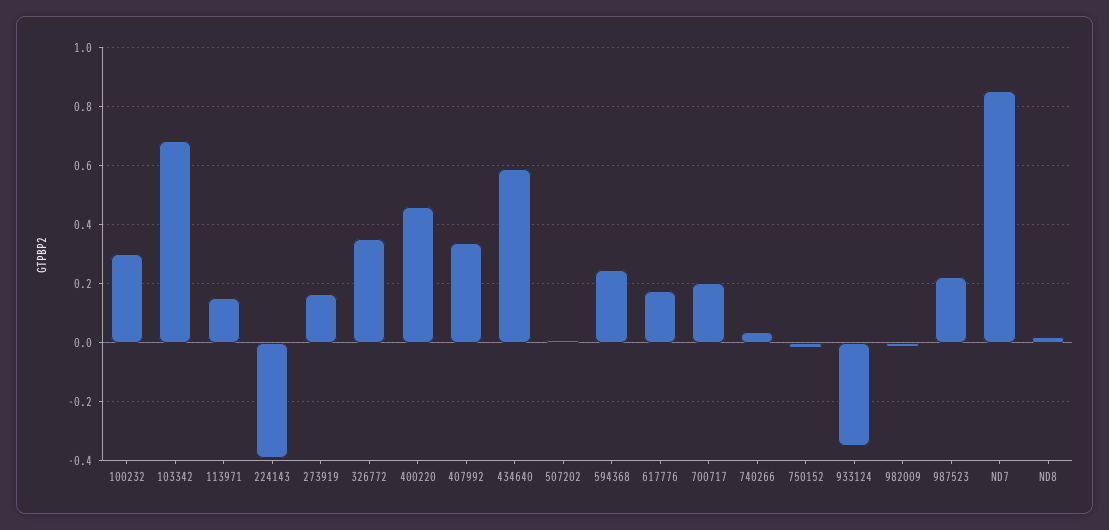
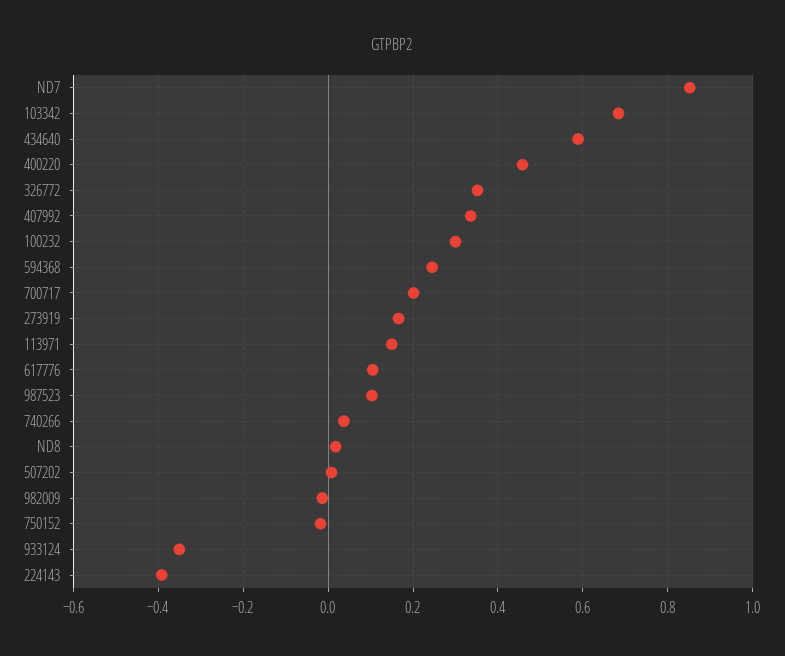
617776: 0.175 -> 0.1
987523: 0.225 -> 0.1

